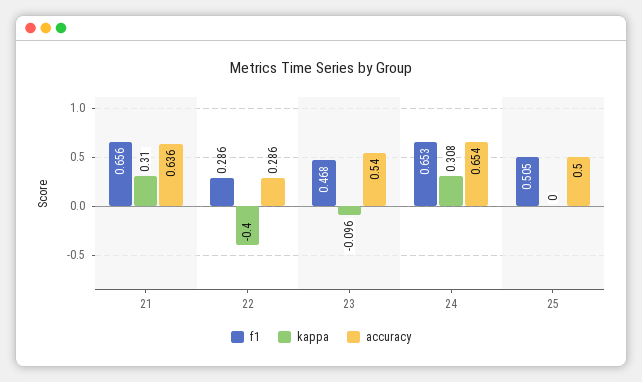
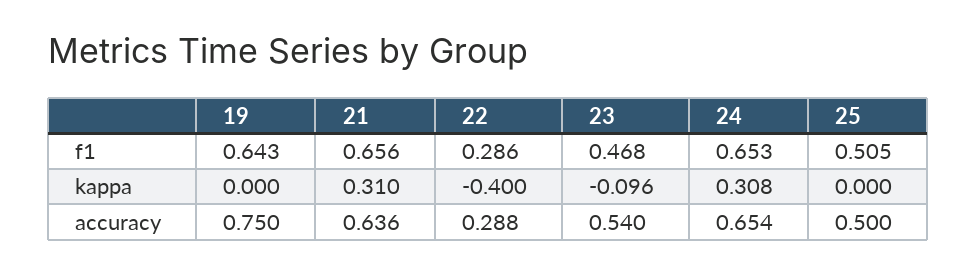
accuracy, 22: 0.286 -> 0.288
f1, 19: none -> 0.643
kappa, 19: none -> 0
accuracy, 19: none -> 0.75

